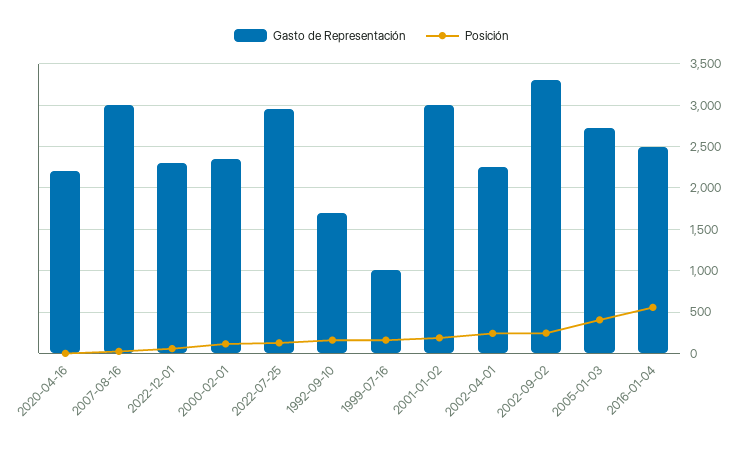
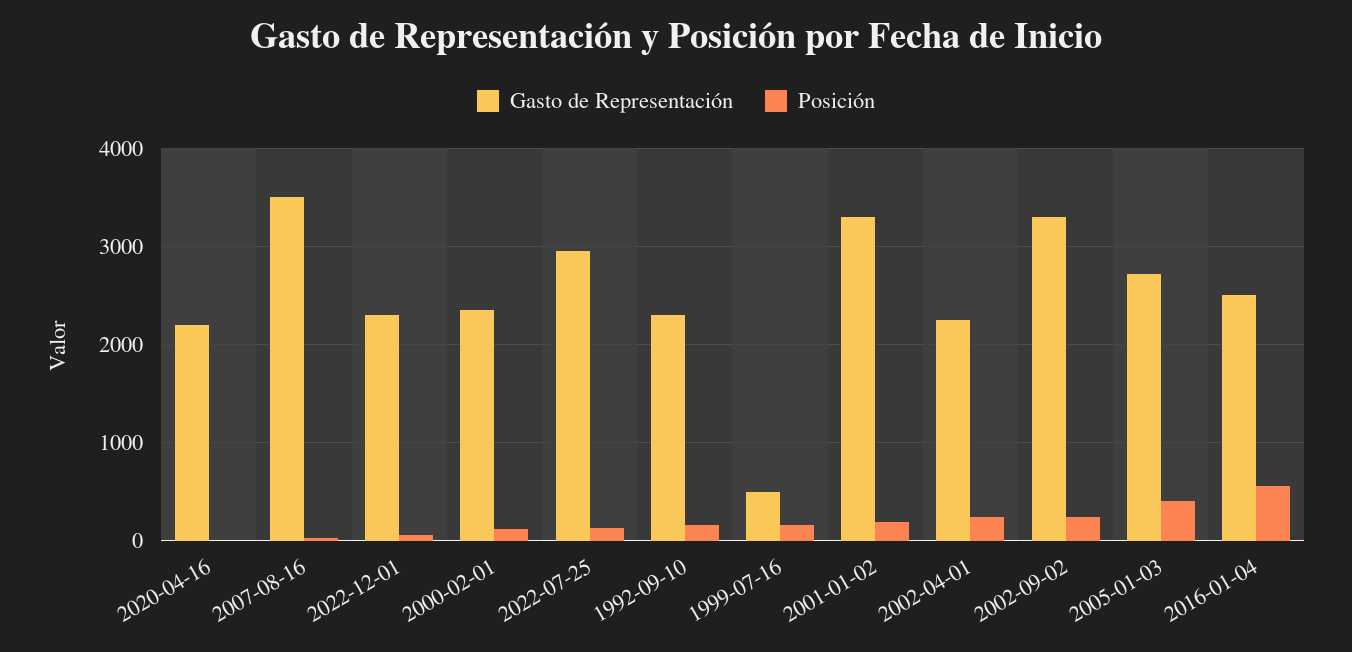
Gasto de Representación, 2007-08-16: 3000 -> 3500
Gasto de Representación, 1992-09-10: 1700 -> 2300
Gasto de Representación, 1999-07-16: 1000 -> 500
Gasto de Representación, 2001-01-02: 3000 -> 3300

